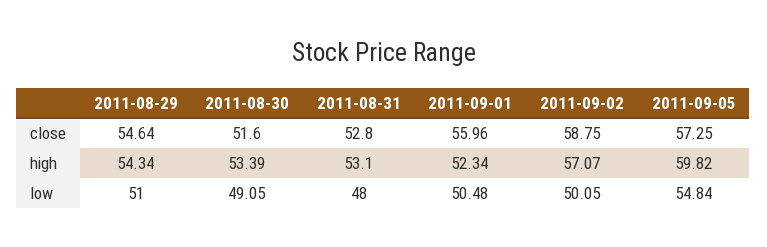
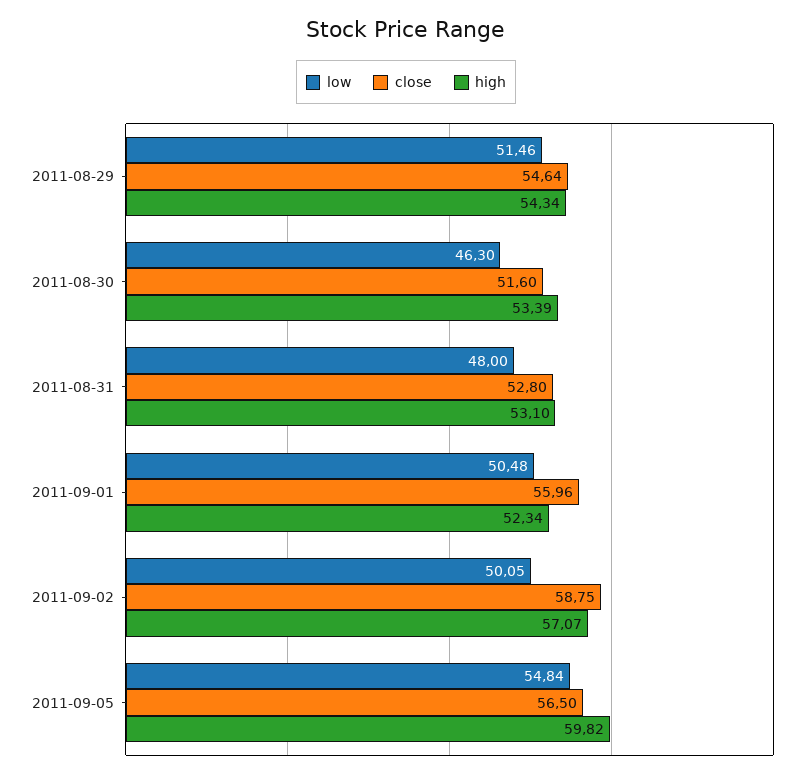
close, 2011-09-05: 57.25 -> 56.5
low, 2011-08-29: 51 -> 51.46
low, 2011-08-30: 49.05 -> 46.3

